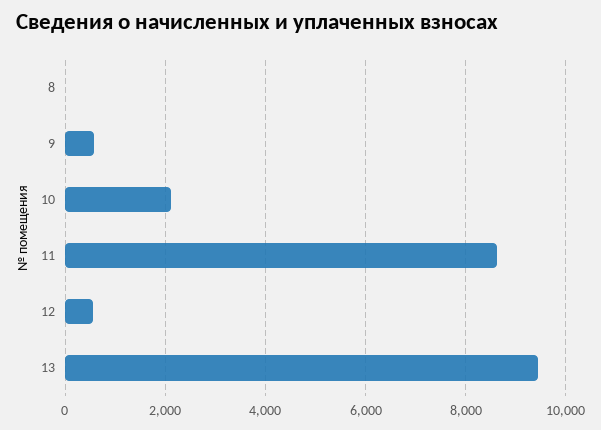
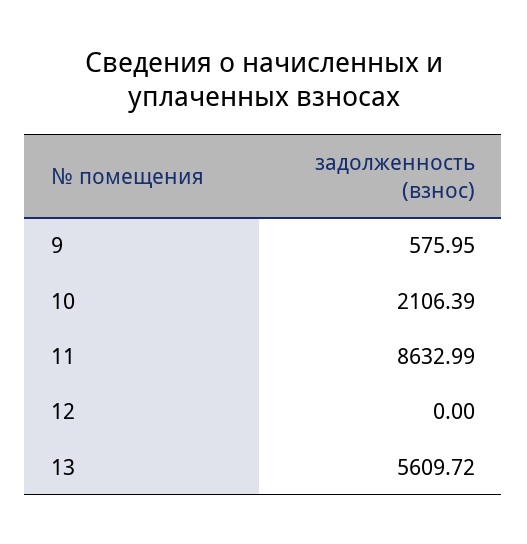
8: 0 -> none
12: 600 -> 0
13: 9400 -> 5609.72

